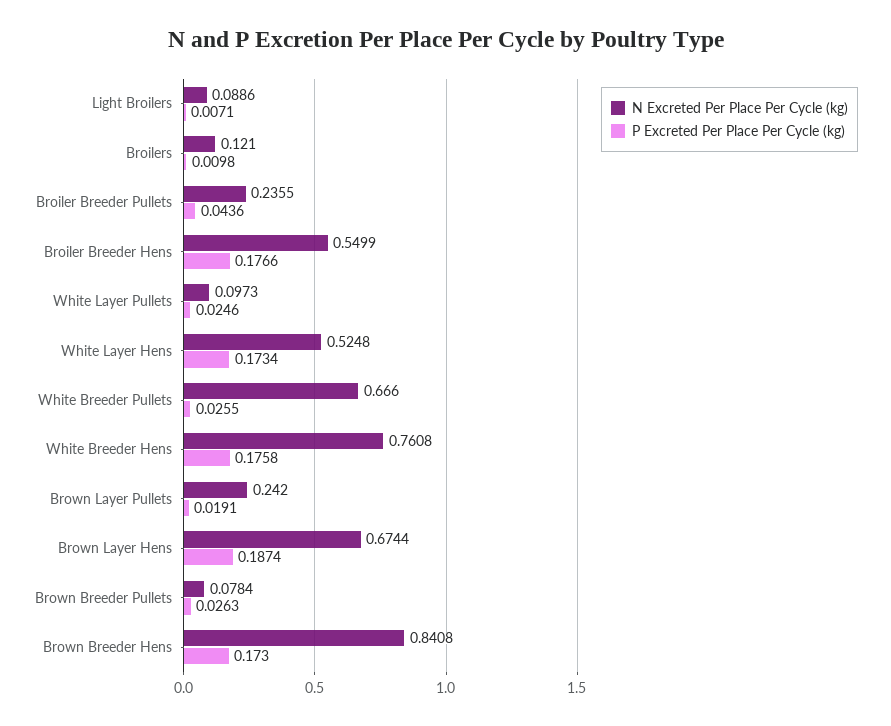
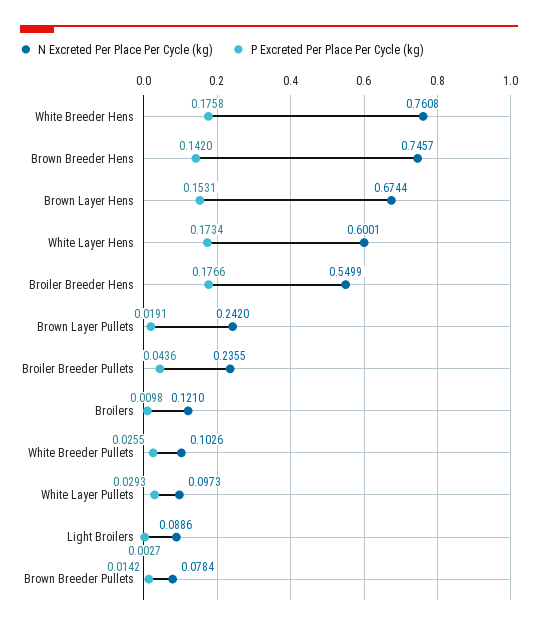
P Excreted Per Place Per Cycle (kg), Light Broilers: 0.0071 -> 0.0027
P Excreted Per Place Per Cycle (kg), White Layer Pullets: 0.0246 -> 0.0293
N Excreted Per Place Per Cycle (kg), White Layer Hens: 0.5248 -> 0.6001
N Excreted Per Place Per Cycle (kg), White Breeder Pullets: 0.666 -> 0.1026
P Excreted Per Place Per Cycle (kg), Brown Layer Hens: 0.1874 -> 0.1531
P Excreted Per Place Per Cycle (kg), Brown Breeder Pullets: 0.0263 -> 0.0142
N Excreted Per Place Per Cycle (kg), Brown Breeder Hens: 0.8408 -> 0.7457
P Excreted Per Place Per Cycle (kg), Brown Breeder Hens: 0.173 -> 0.142

